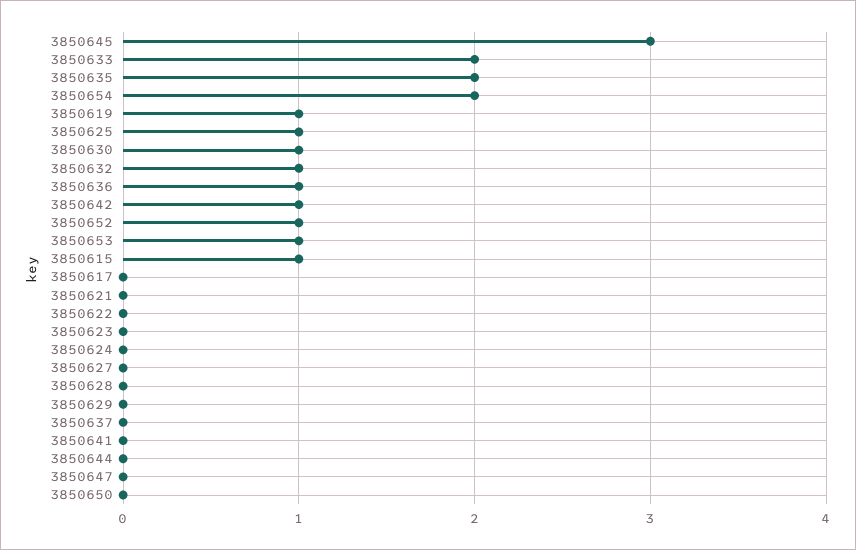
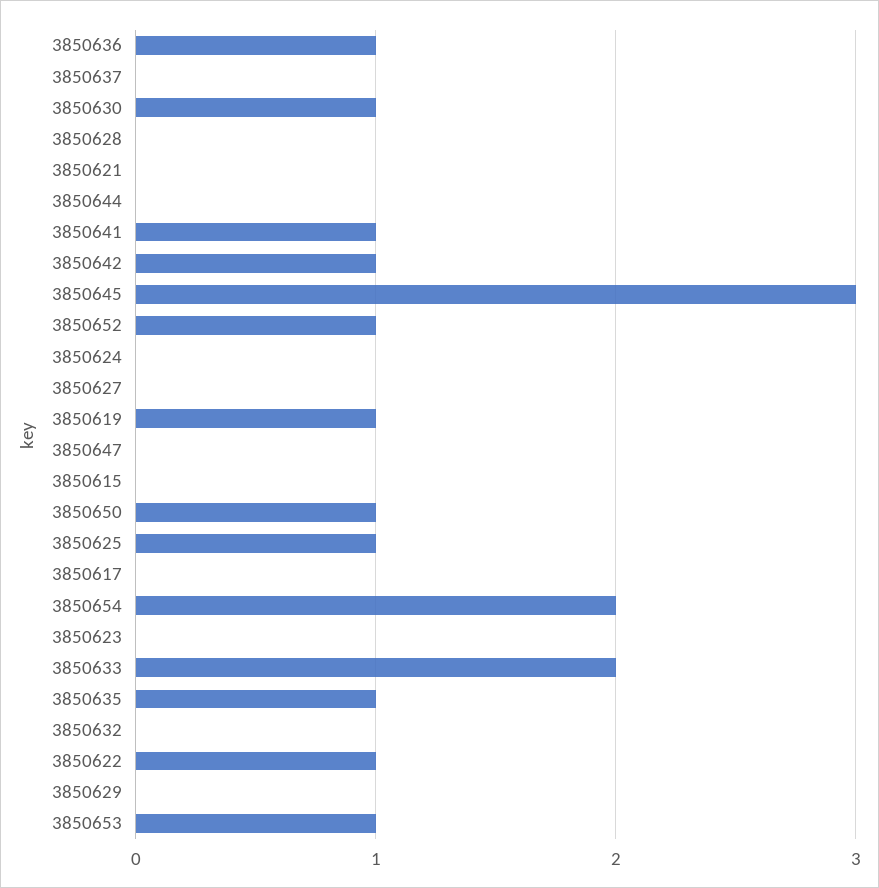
3850635: 2 -> 1
3850632: 1 -> 0
3850615: 1 -> 0
3850622: 0 -> 1
3850641: 0 -> 1
3850650: 0 -> 1

